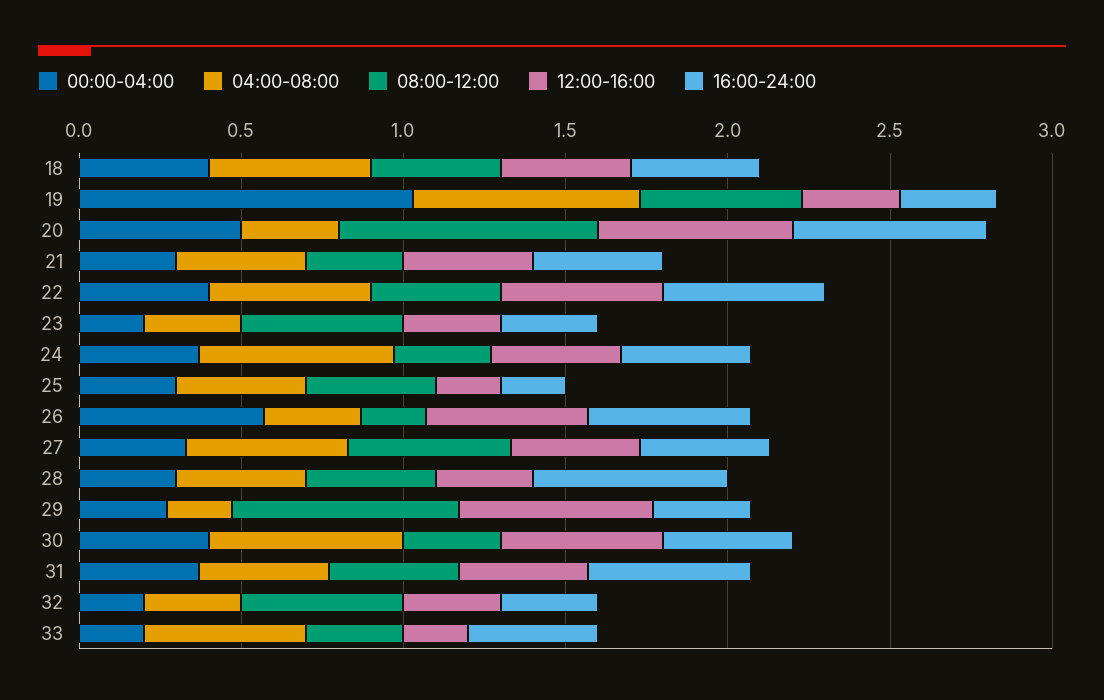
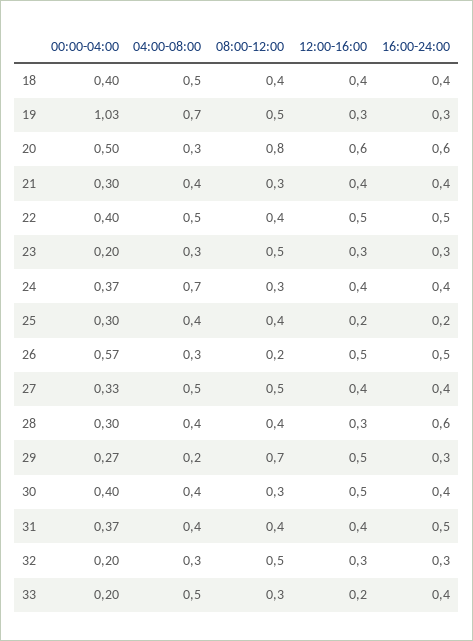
04:00-08:00, 24: 0.6 -> 0.7
12:00-16:00, 29: 0.6 -> 0.5
04:00-08:00, 30: 0.6 -> 0.4

